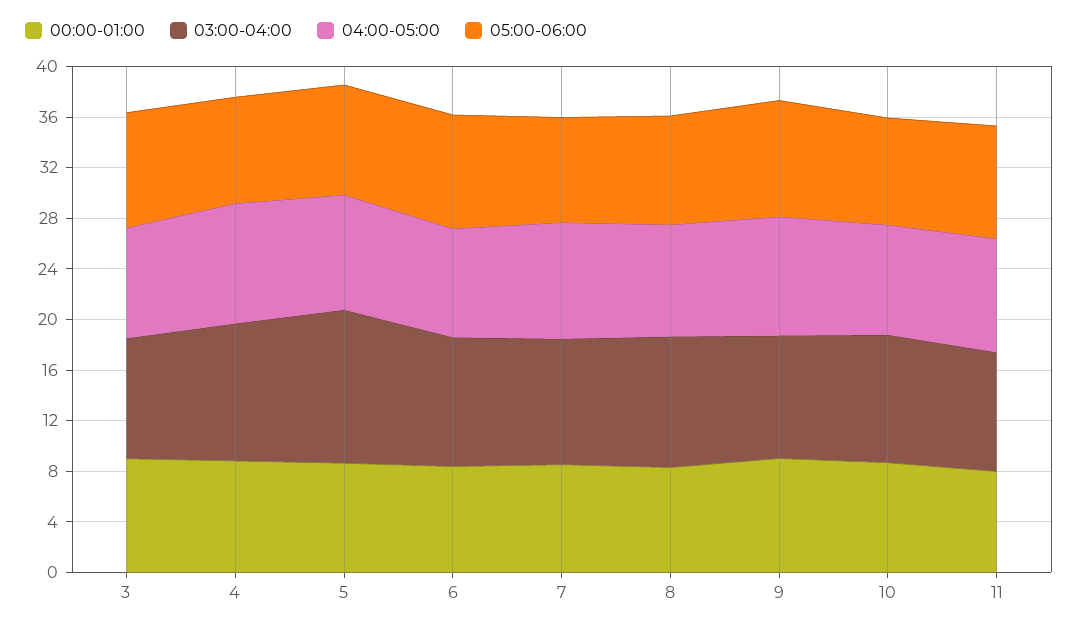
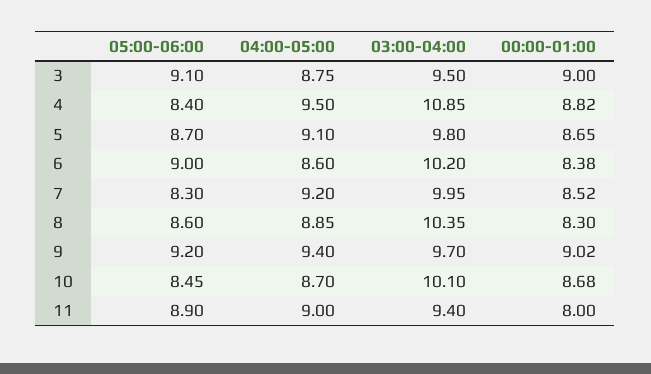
03:00-04:00, 5: 12 -> 9.8

